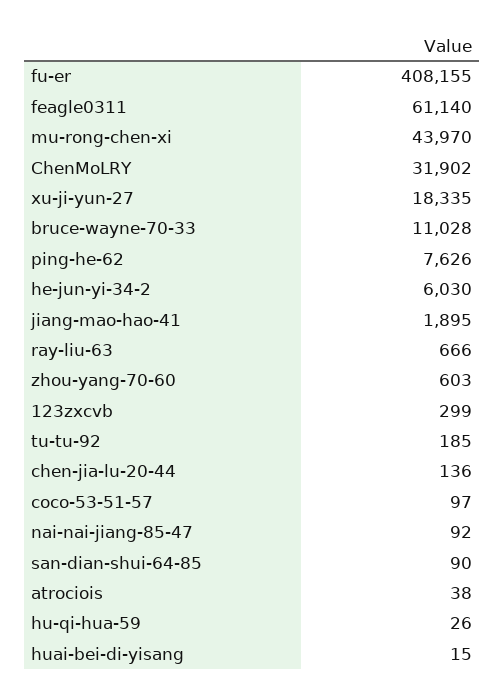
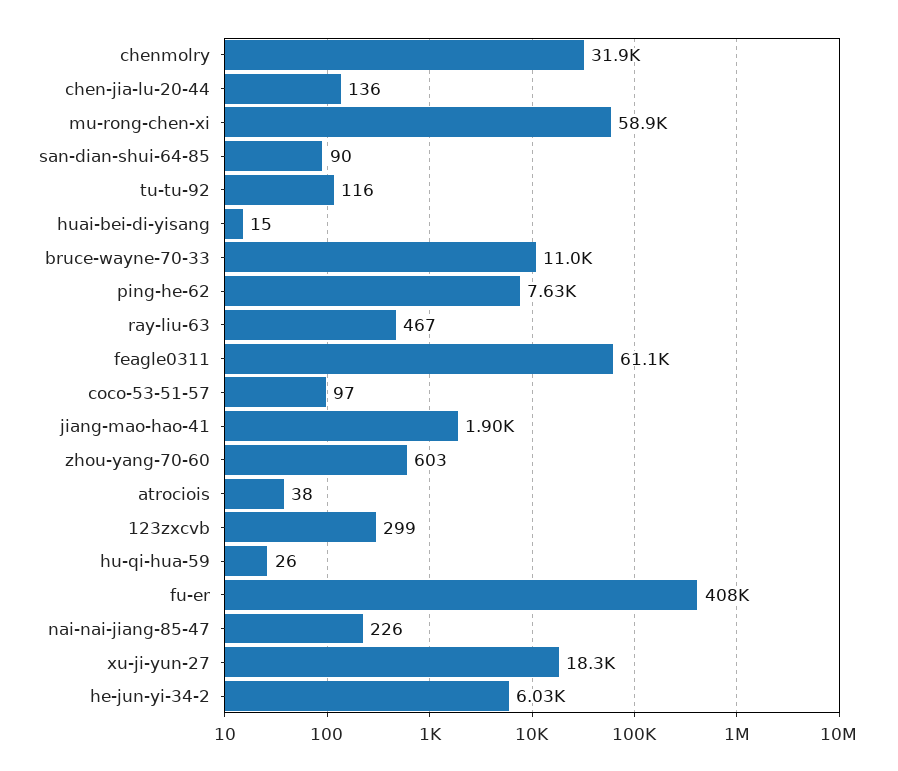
mu-rong-chen-xi: 43970 -> 58900
ray-liu-63: 666 -> 467
tu-tu-92: 185 -> 116
nai-nai-jiang-85-47: 92 -> 226

